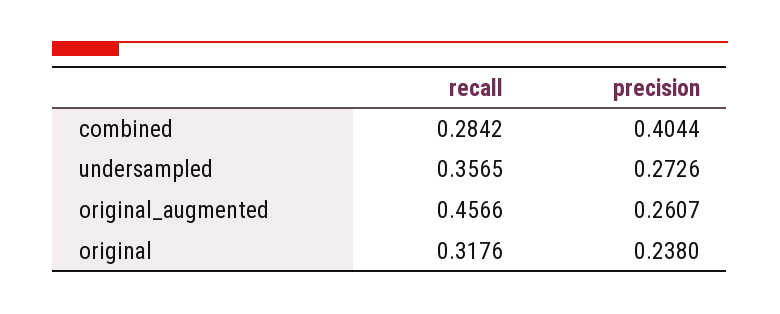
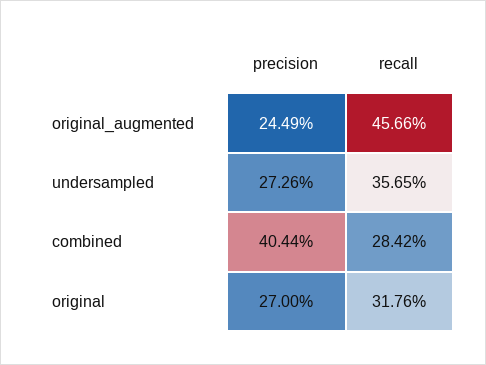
precision, original_augmented: 0.2607 -> 0.2449
precision, original: 0.238 -> 0.27

